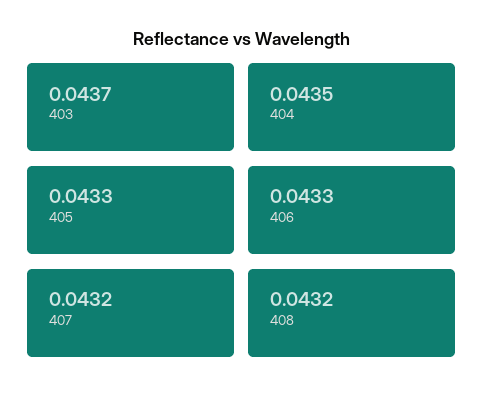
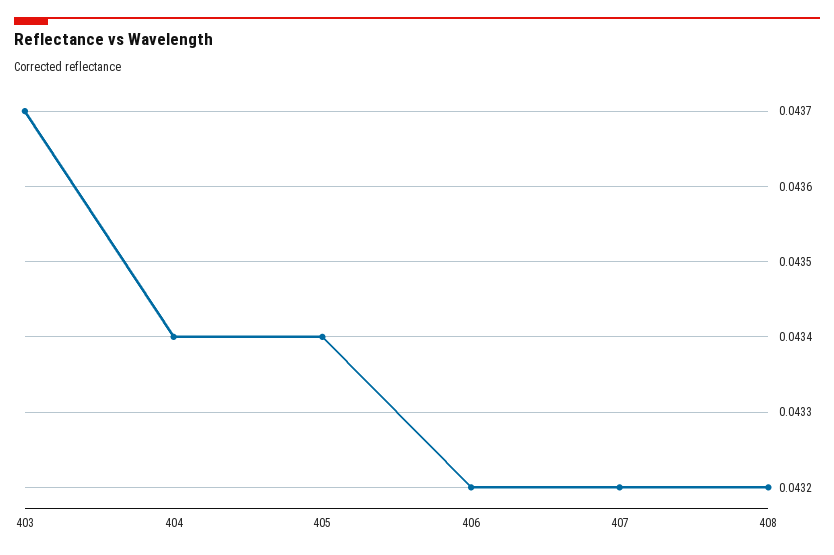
404: 0.0435 -> 0.0434
405: 0.0433 -> 0.0434
406: 0.0433 -> 0.0432

